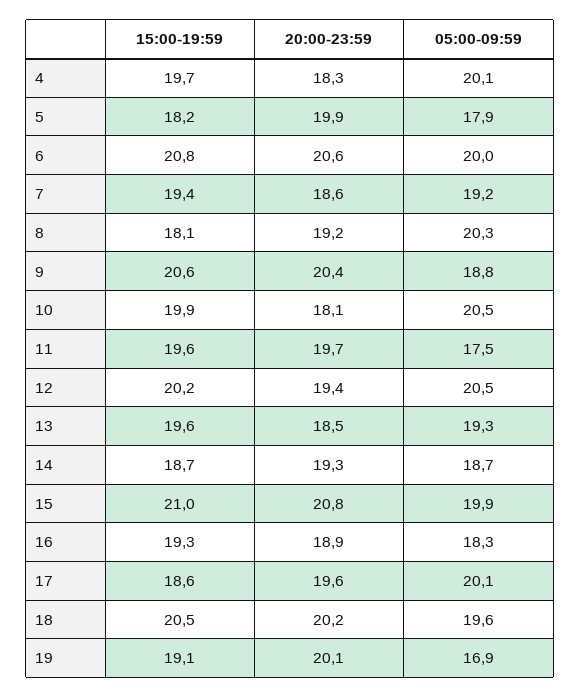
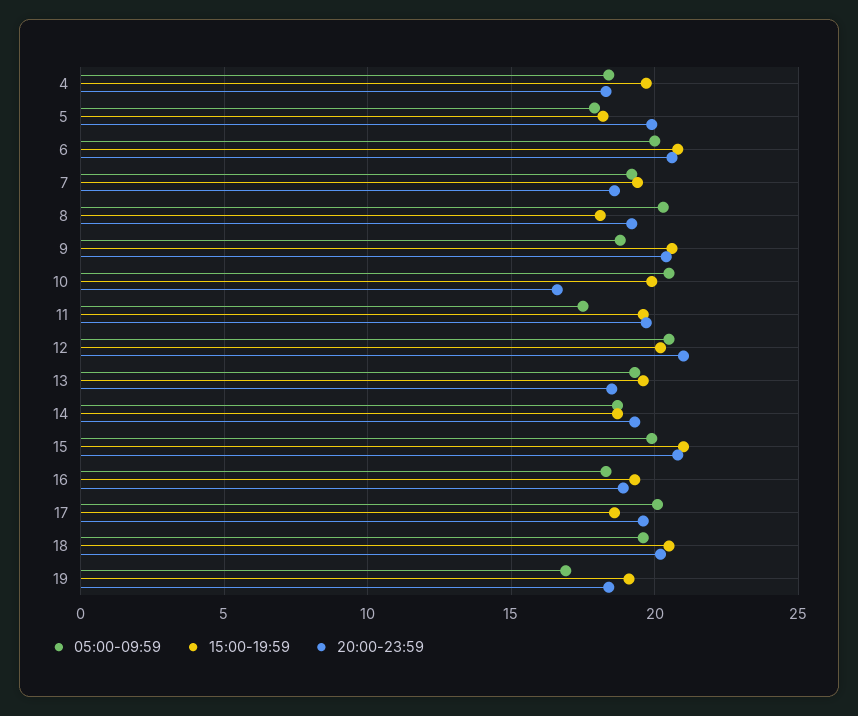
05:00-09:59, 4: 20.1 -> 18.5
20:00-23:59, 10: 18.1 -> 16.5
20:00-23:59, 12: 19.4 -> 21
20:00-23:59, 19: 20.1 -> 18.5

